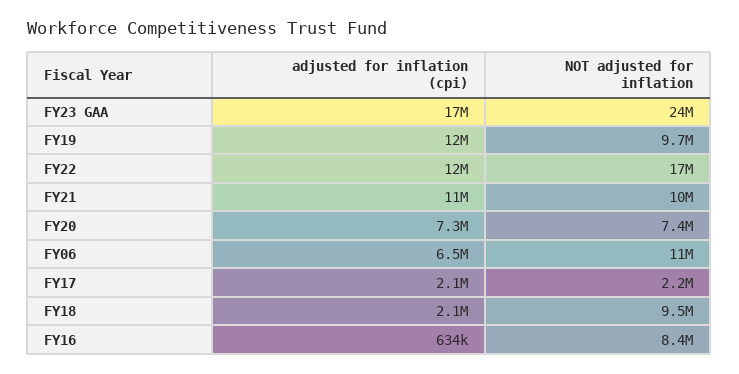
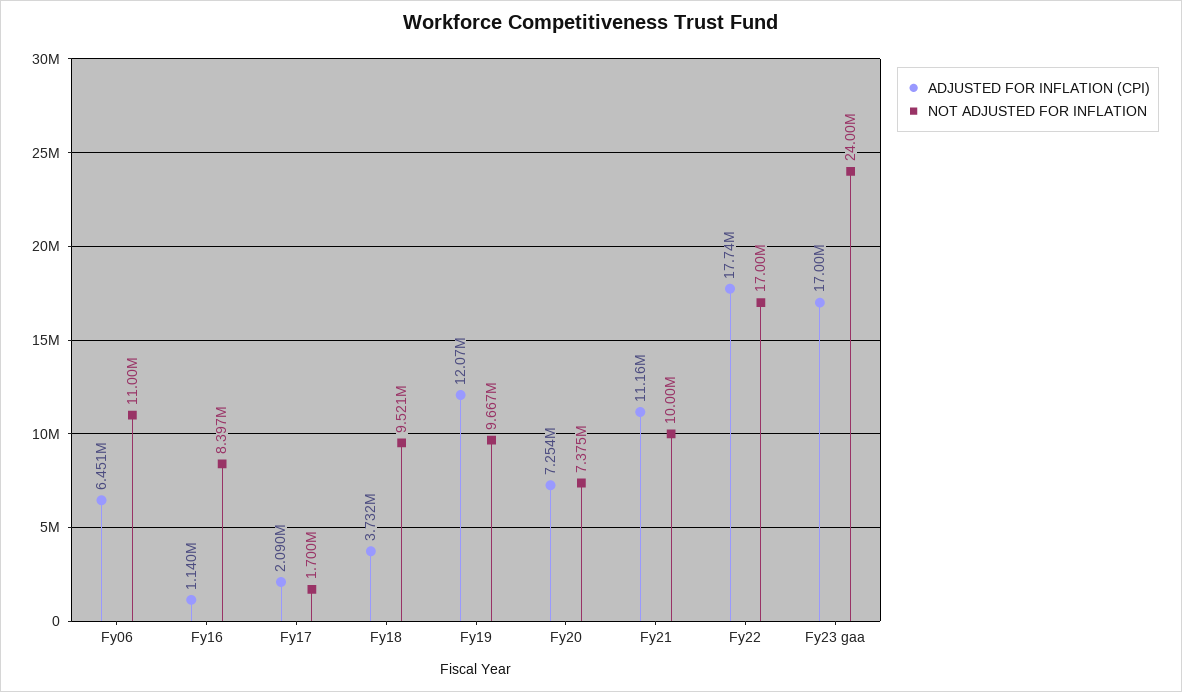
adjusted for inflation (cpi), FY22: 12000000 -> 17740000
NOT adjusted for inflation, FY17: 2200000 -> 1700000
adjusted for inflation (cpi), FY18: 2100000 -> 3732000
adjusted for inflation (cpi), FY16: 634000 -> 1140000

